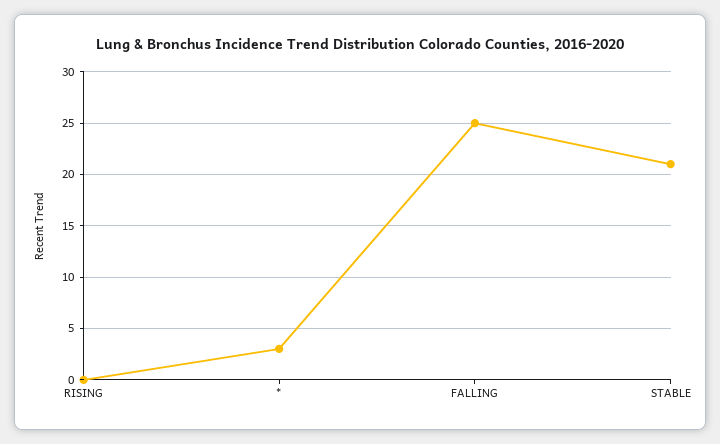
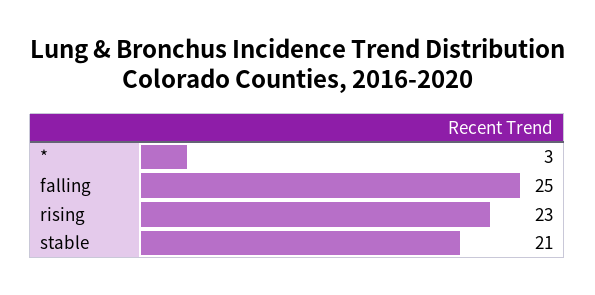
RISING: 0 -> 23

